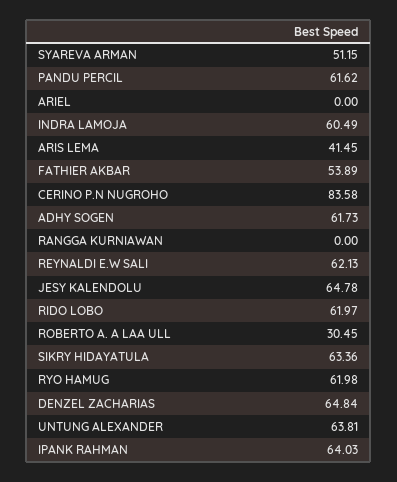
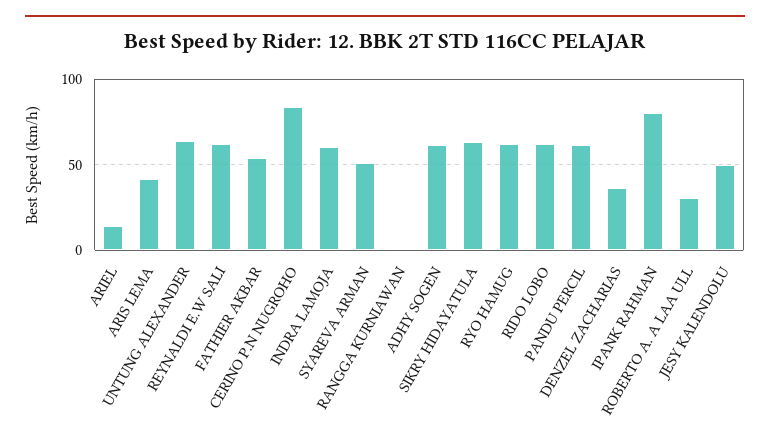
ARIEL: 0 -> 15
JESY KALENDOLU: 64.78 -> 50
DENZEL ZACHARIAS: 64.84 -> 35
IPANK RAHMAN: 64.03 -> 80

